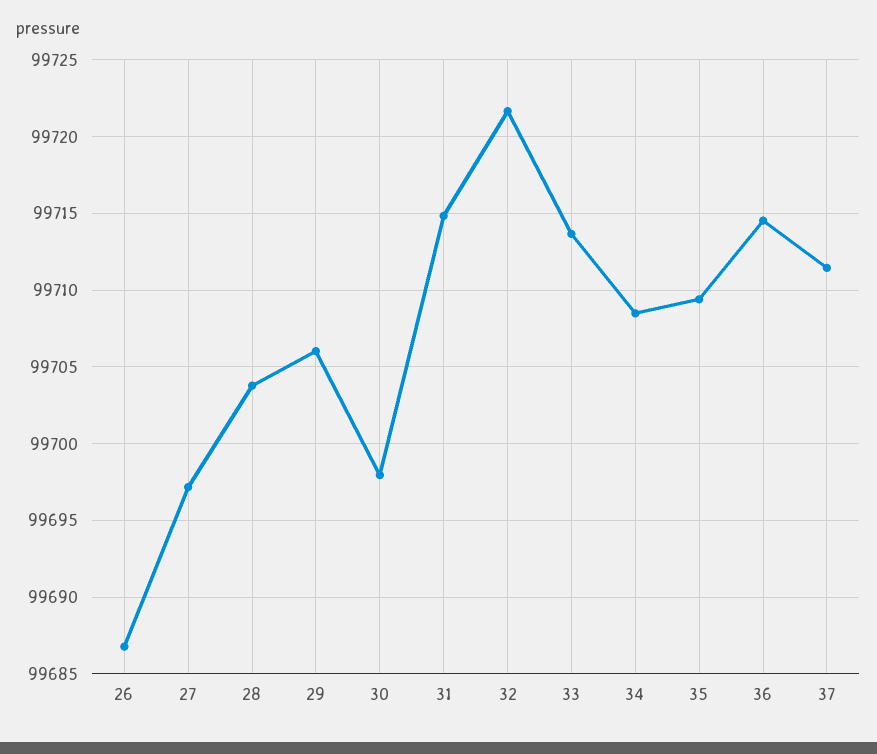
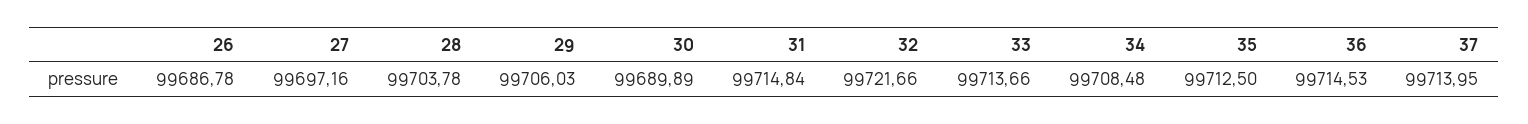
30: 99698 -> 99689.89
35: 99709.5 -> 99712.5
37: 99711.5 -> 99713.95

